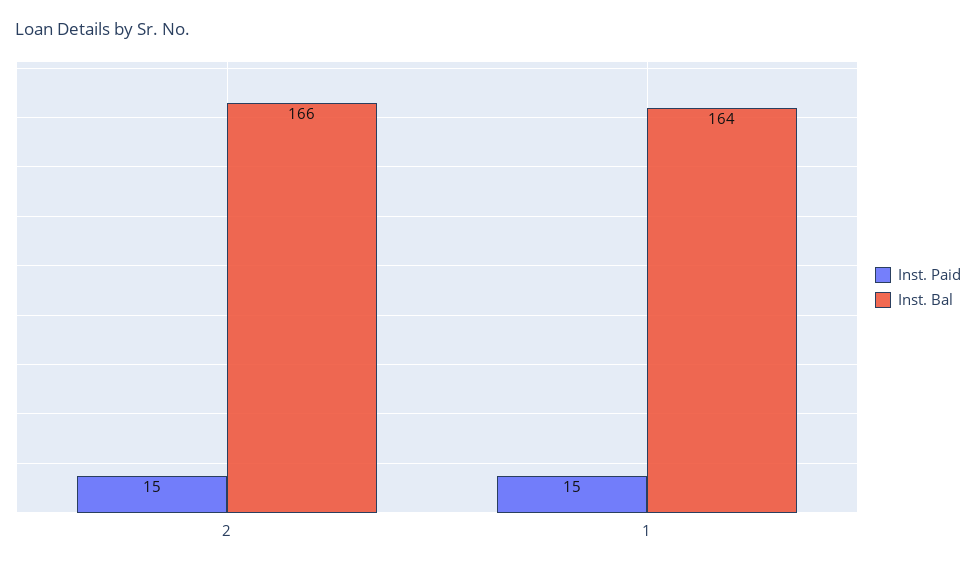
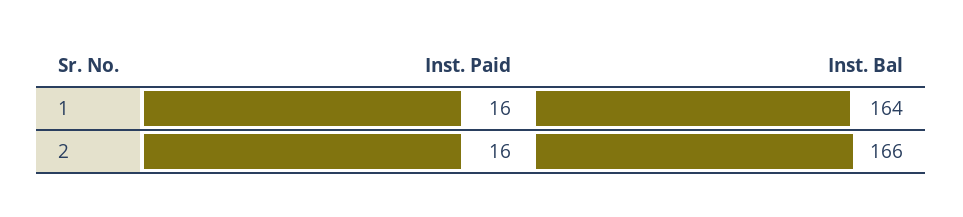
Inst. Paid, 2: 15 -> 16
Inst. Paid, 1: 15 -> 16

